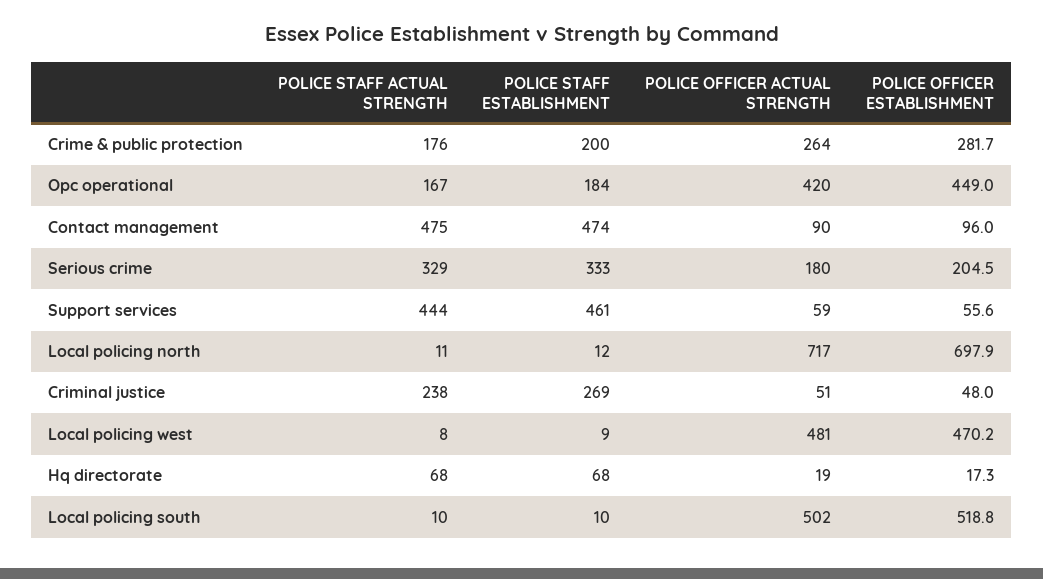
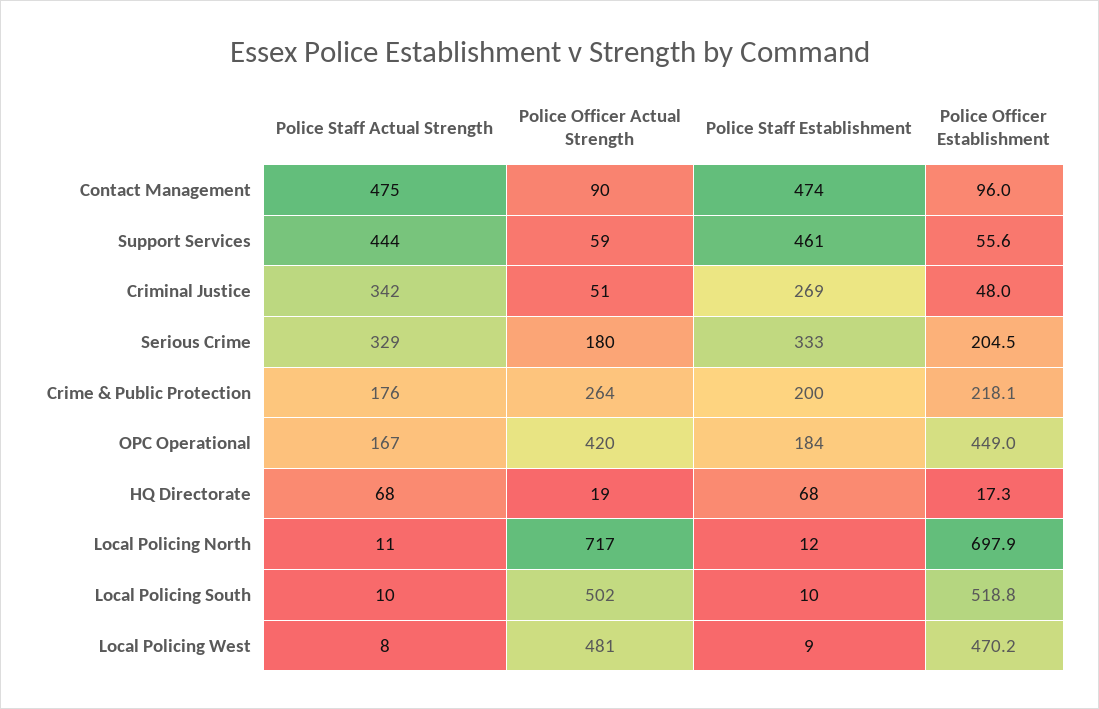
POLICE OFFICER ESTABLISHMENT, Crime & public protection: 281.7 -> 218.1
POLICE STAFF ACTUAL STRENGTH, Criminal justice: 238 -> 342

